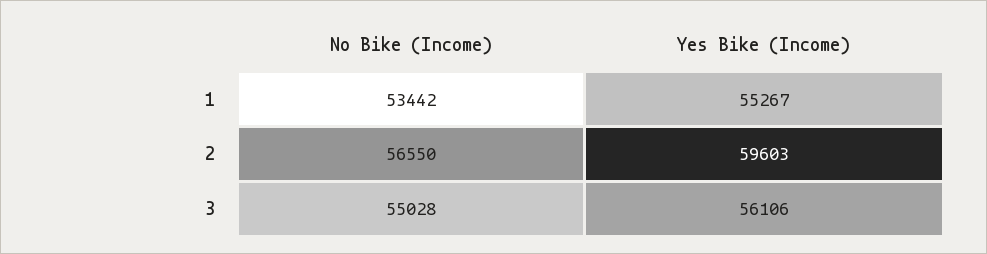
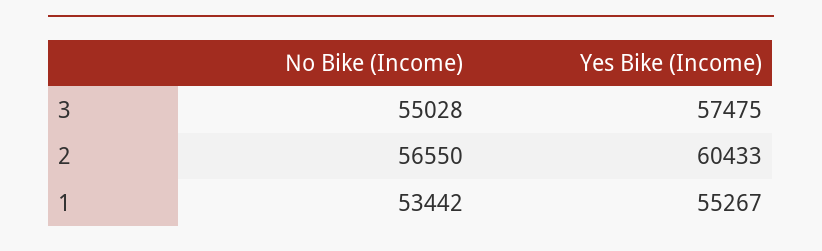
Yes Bike (Income), 2: 59603 -> 60433
Yes Bike (Income), 3: 56106 -> 57475

